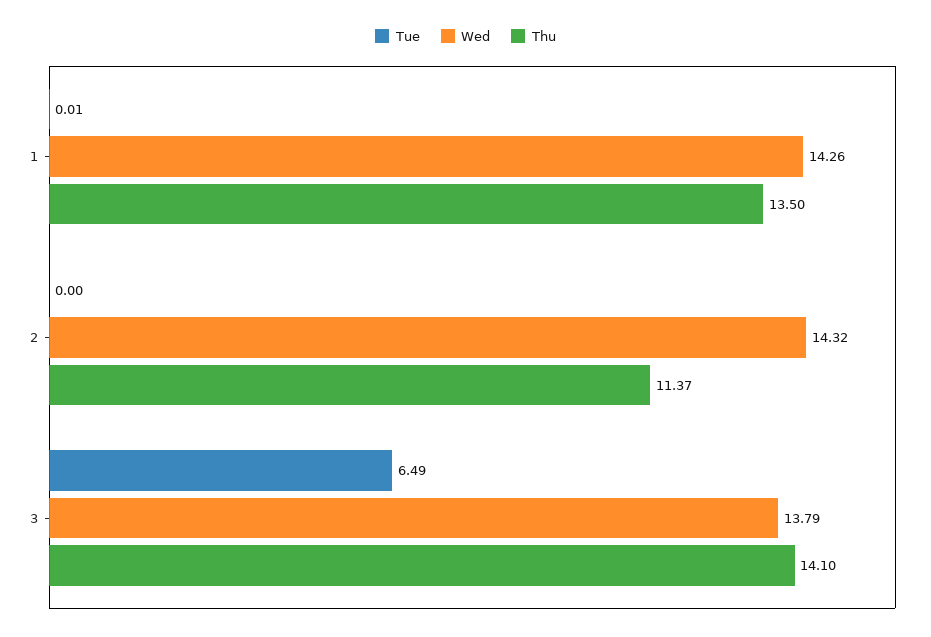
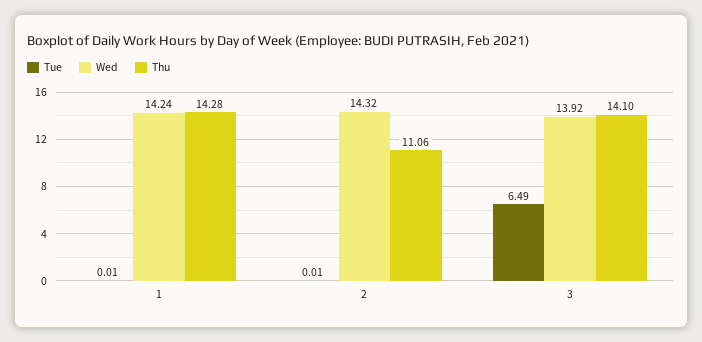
Wed, 1: 14.26 -> 14.24
Thu, 1: 13.5 -> 14.28
Tue, 2: 0 -> 0.01
Thu, 2: 11.37 -> 11.06
Wed, 3: 13.79 -> 13.92

